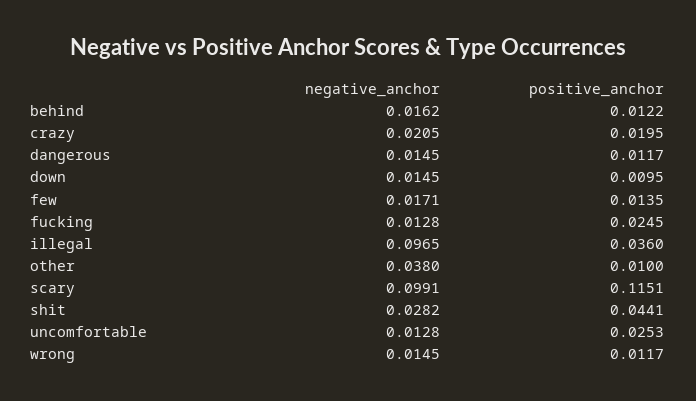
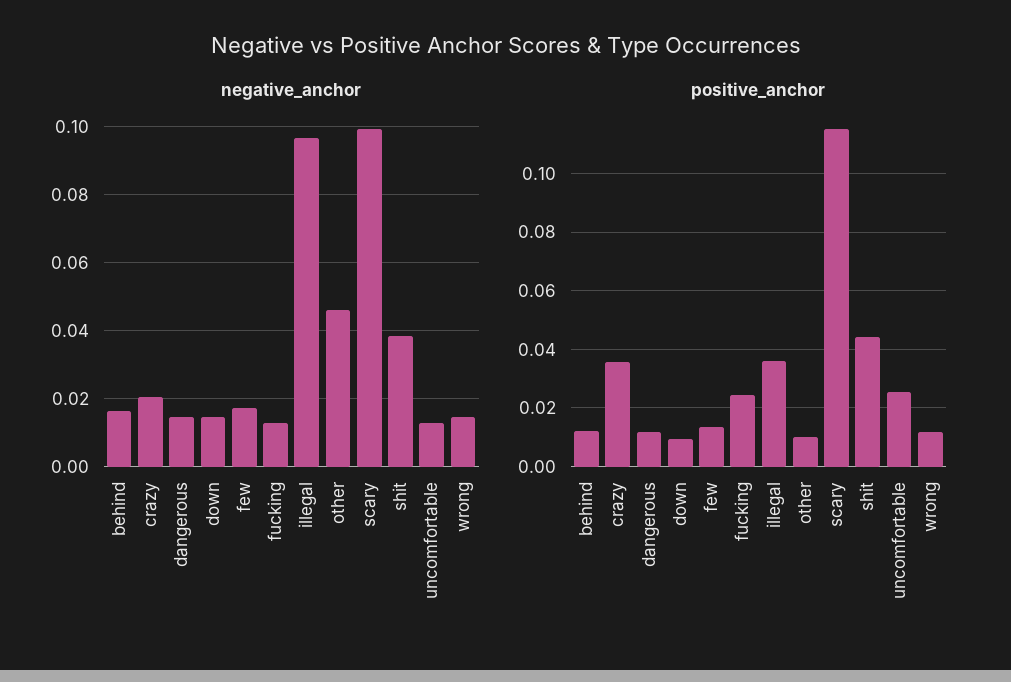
positive_anchor, crazy: 0.0195 -> 0.035
negative_anchor, other: 0.038 -> 0.046
negative_anchor, shit: 0.0282 -> 0.038

